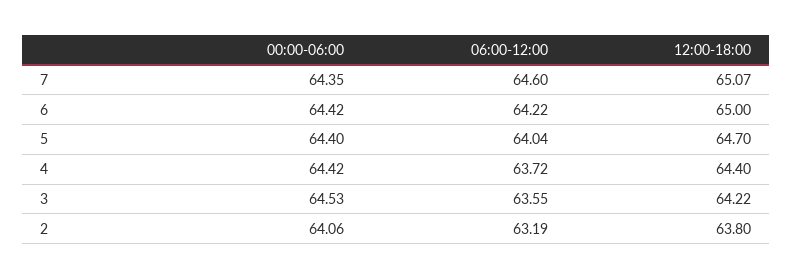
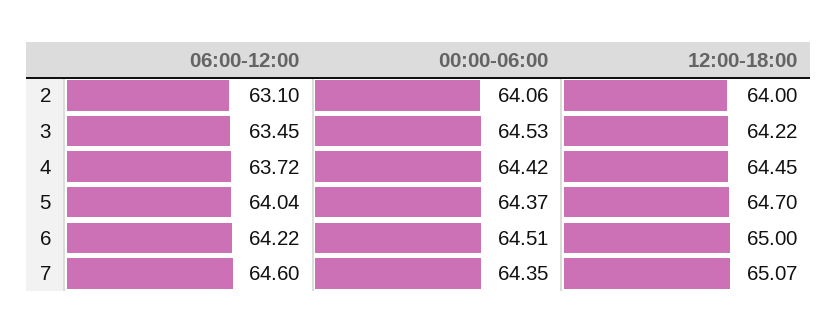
00:00-06:00, 6: 64.42 -> 64.51
00:00-06:00, 5: 64.4 -> 64.37
12:00-18:00, 4: 64.4 -> 64.45
06:00-12:00, 3: 63.55 -> 63.45
06:00-12:00, 2: 63.19 -> 63.1
12:00-18:00, 2: 63.8 -> 64

